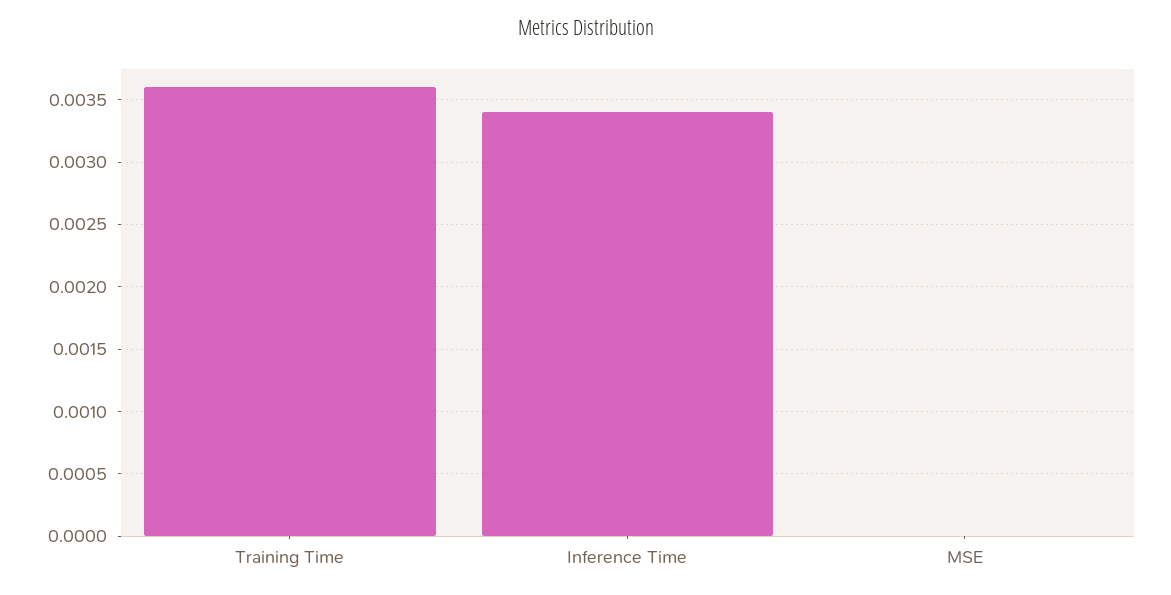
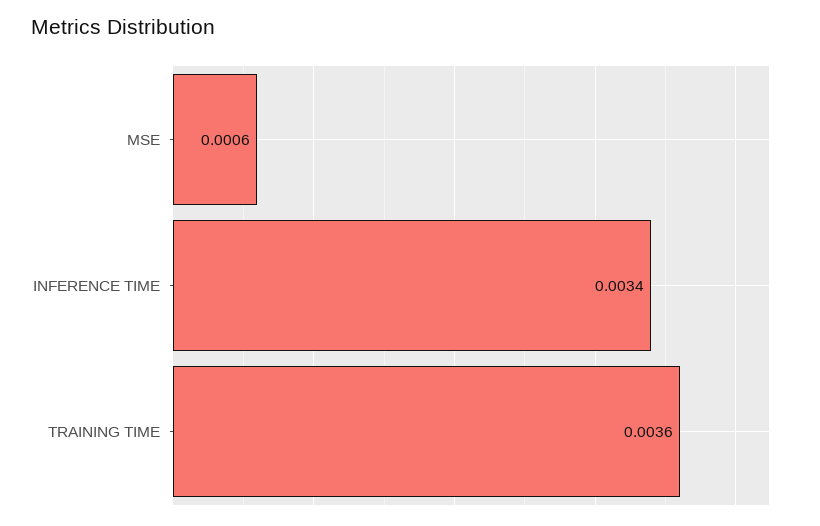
MSE: 0 -> 0.0006

